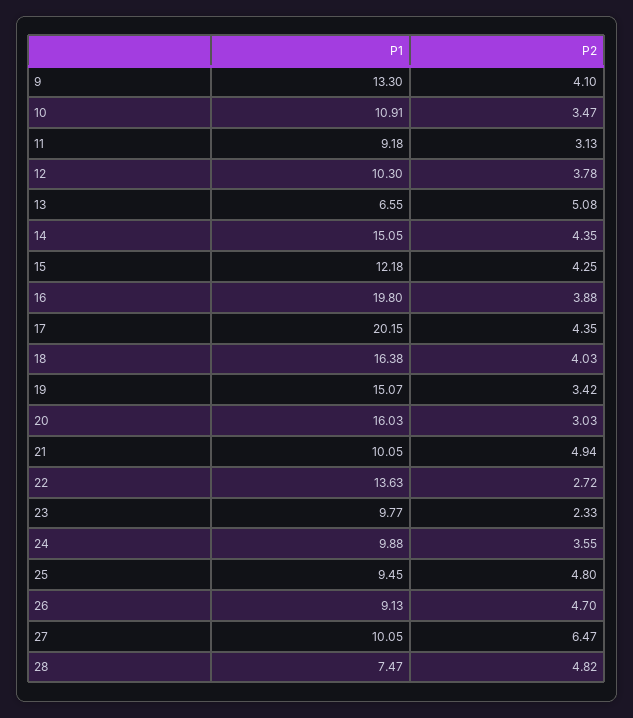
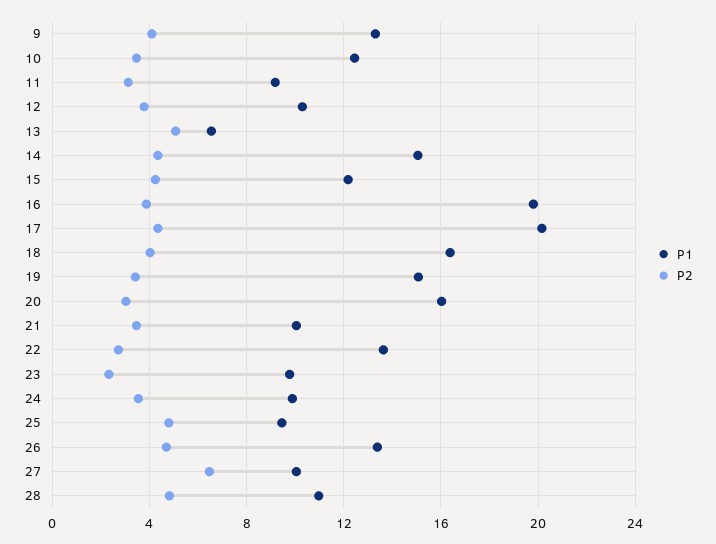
P1, 10: 10.91 -> 12.5
P2, 21: 4.94 -> 3.5
P1, 26: 9.13 -> 13.5
P1, 28: 7.47 -> 11

